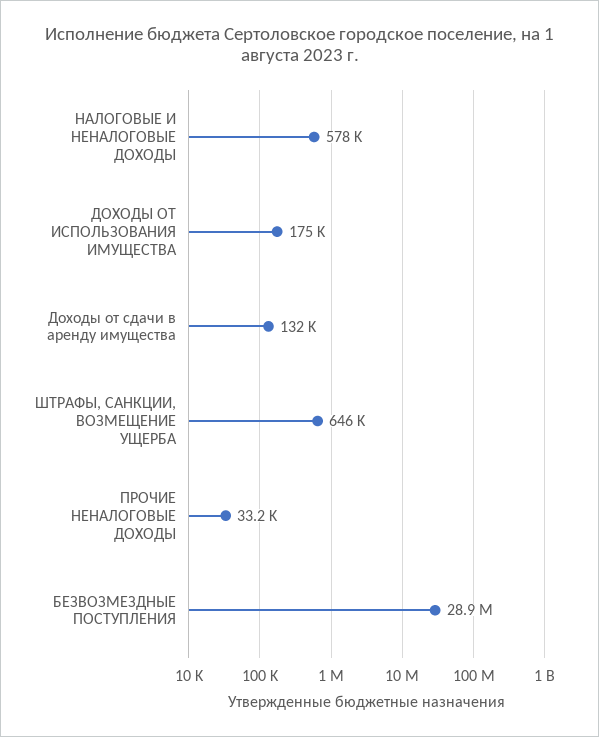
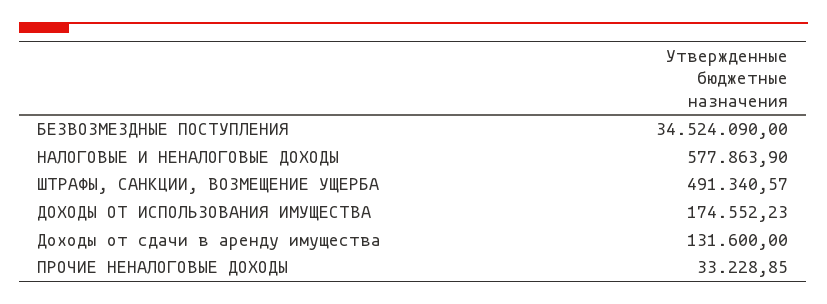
ШТРАФЫ, САНКЦИИ, ВОЗМЕЩЕНИЕ УЩЕРБА: 646000 -> 491340.57
БЕЗВОЗМЕЗДНЫЕ ПОСТУПЛЕНИЯ: 28900000 -> 34524090

